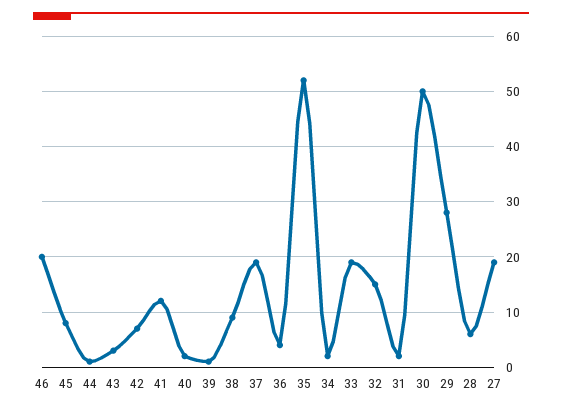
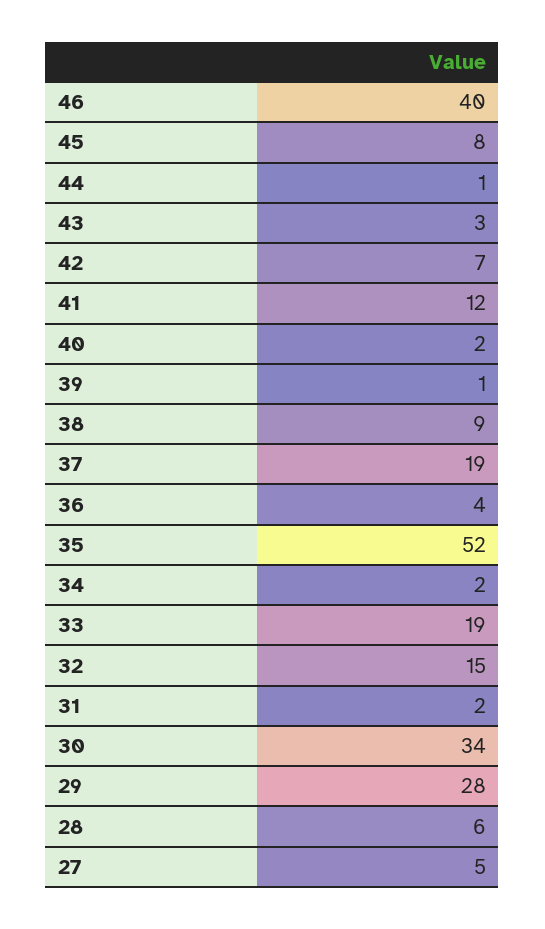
46: 20 -> 40
30: 50 -> 34
27: 20 -> 5

